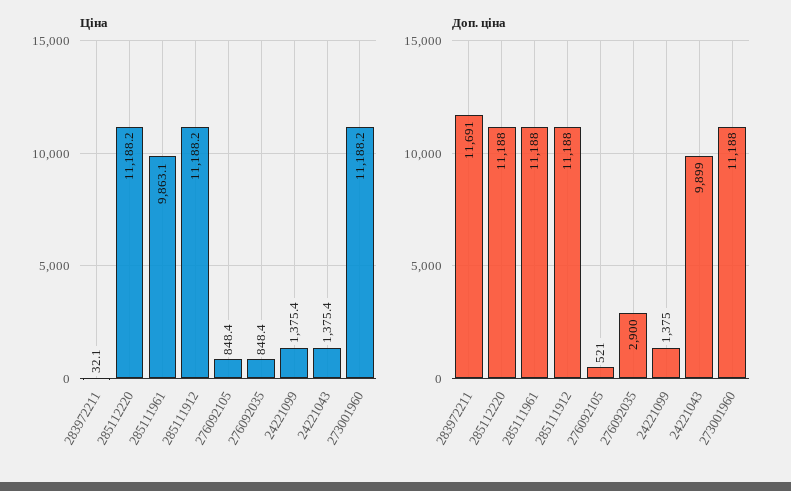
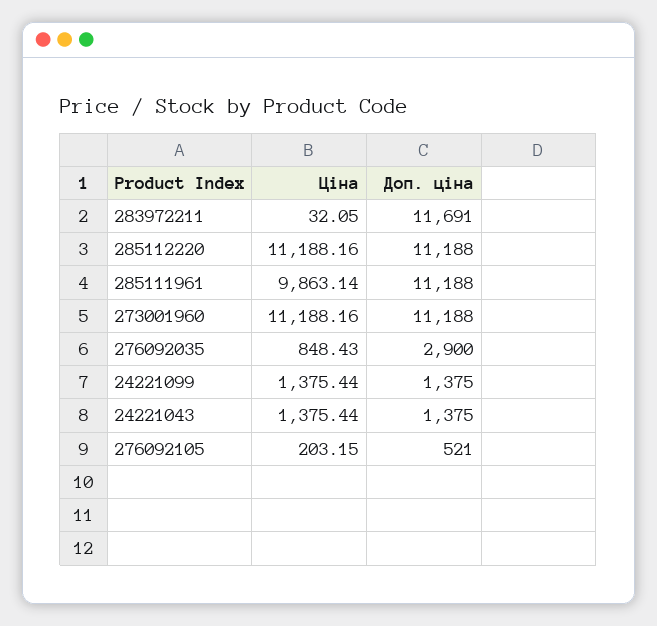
Ціна, 285111912: 11188.2 -> none
Ціна, 276092105: 848.4 -> 203.15
Доп. ціна, 285111912: 11188 -> none
Доп. ціна, 24221043: 9899 -> 1375

